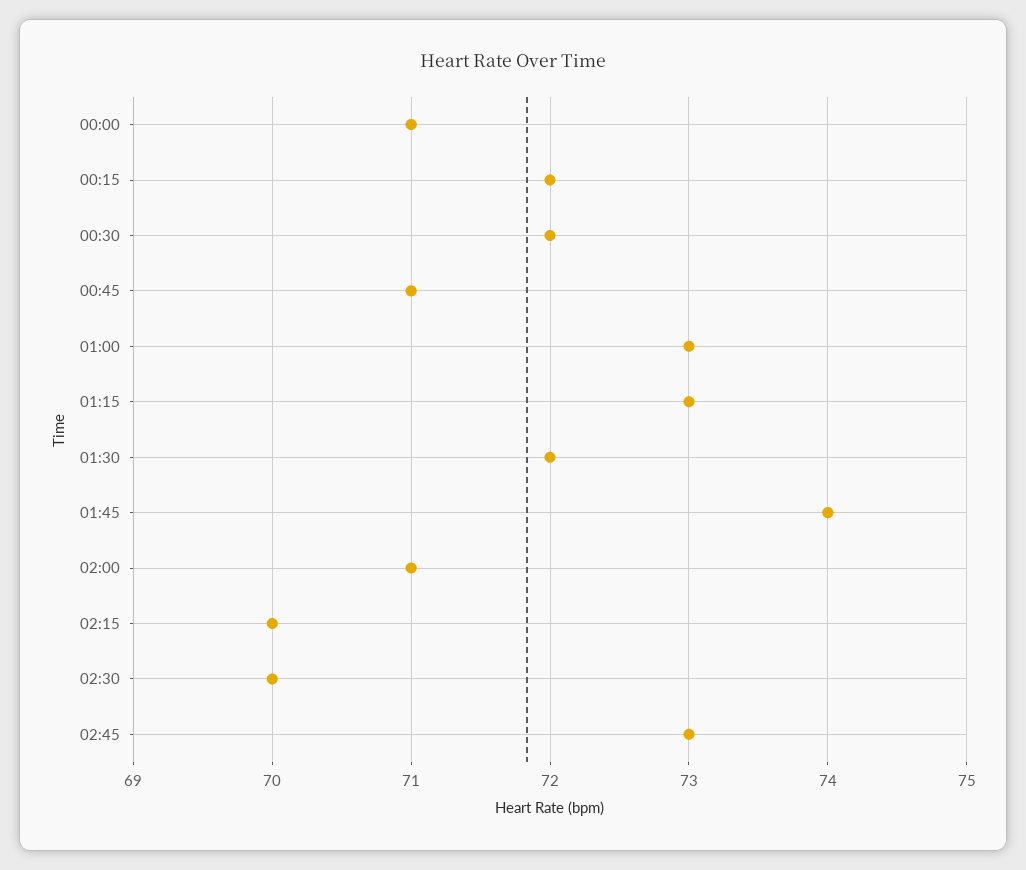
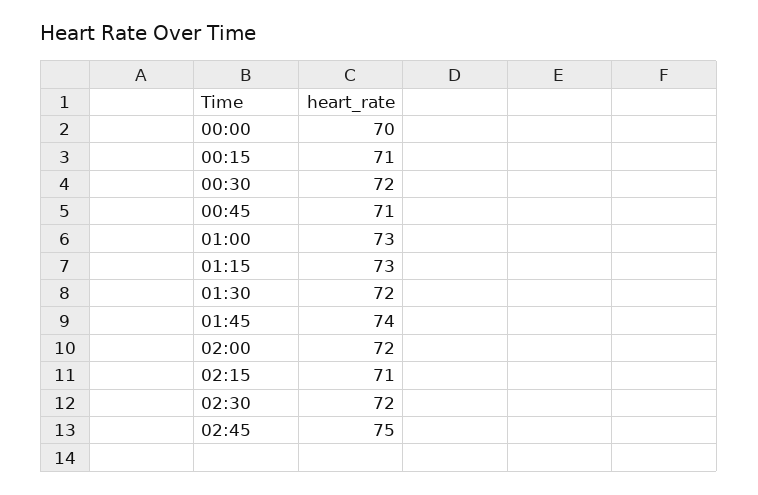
00:00: 71 -> 70
00:15: 72 -> 71
02:00: 71 -> 72
02:15: 70 -> 71
02:30: 70 -> 72
02:45: 73 -> 75

